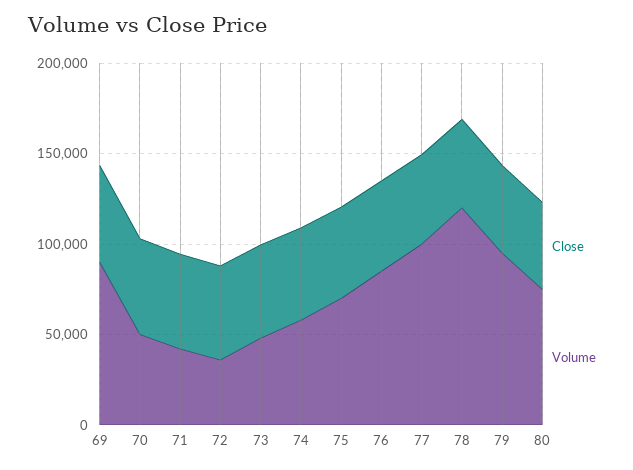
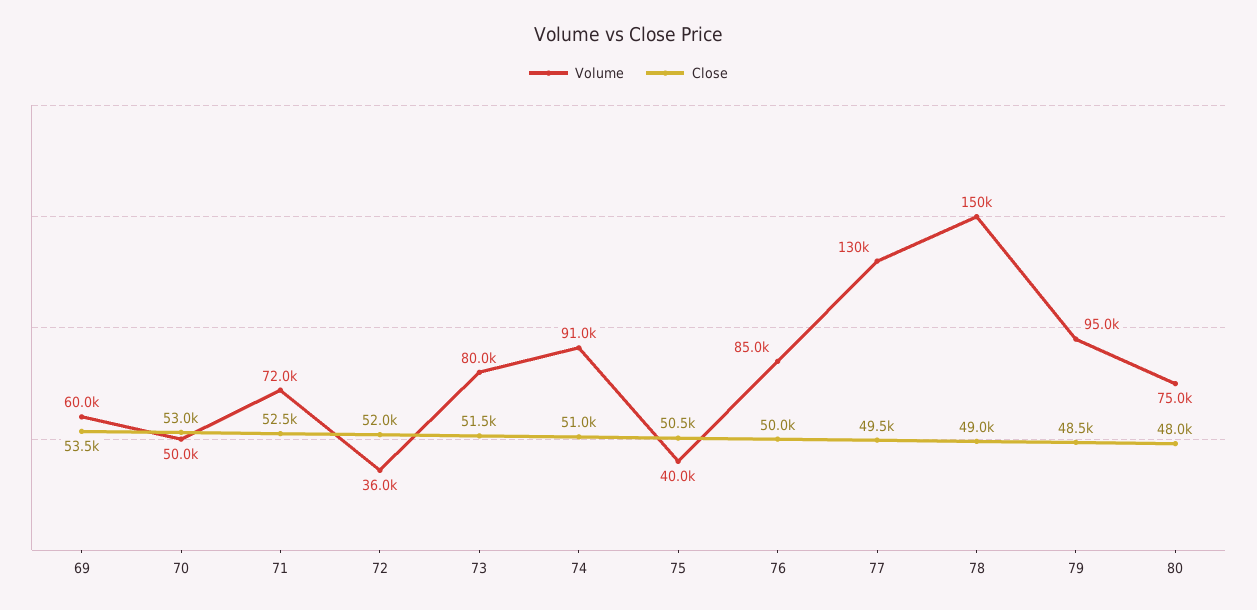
Volume, 69: 90000 -> 60000
Volume, 71: 40000 -> 72000
Volume, 73: 50000 -> 80000
Volume, 74: 60000 -> 91000
Volume, 75: 70000 -> 40000
Volume, 77: 100000 -> 130000
Volume, 78: 120000 -> 150000

